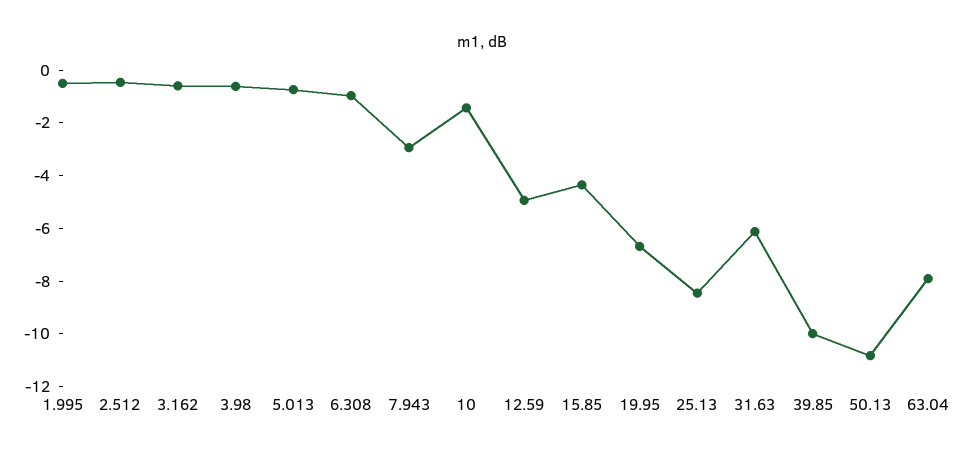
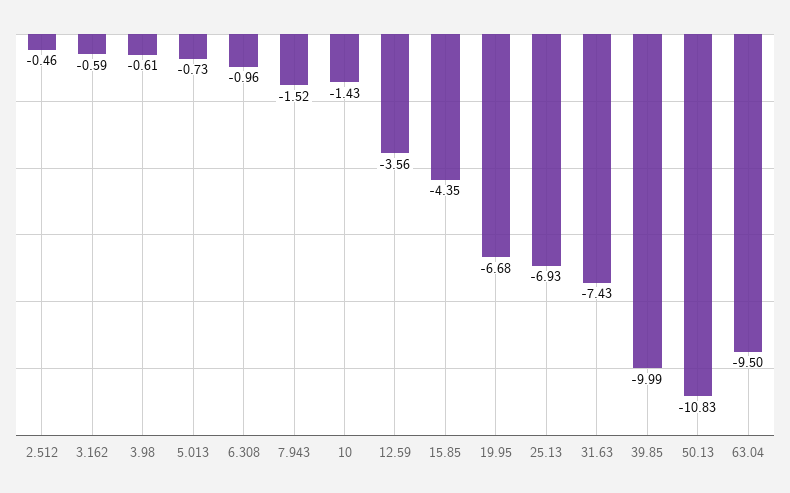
1.995: -0.5 -> none
7.943: -3 -> -1.52
12.59: -5 -> -3.56
25.13: -8.5 -> -6.93
31.63: -6 -> -7.43
63.04: -8 -> -9.5

